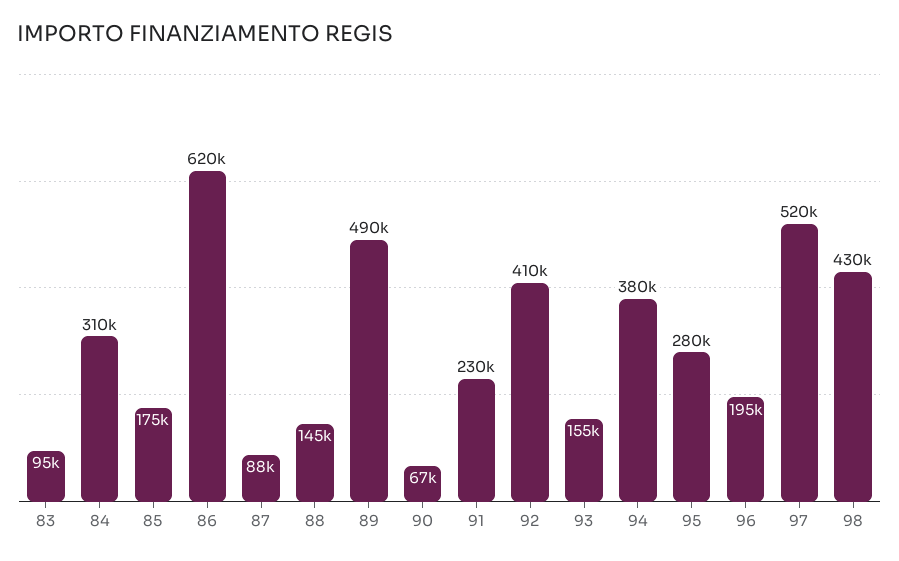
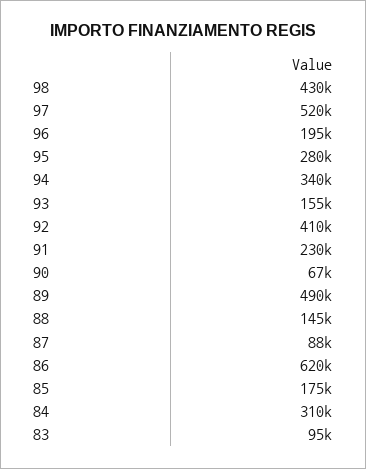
94: 380000 -> 340000

